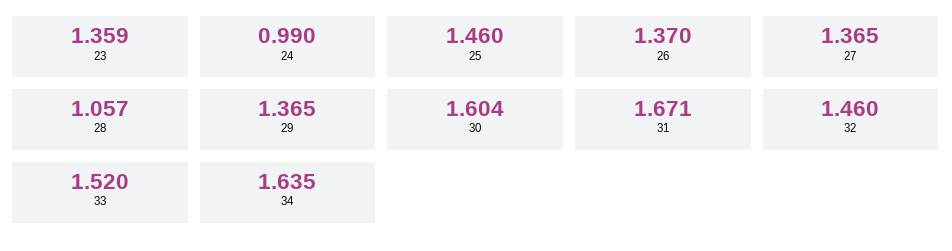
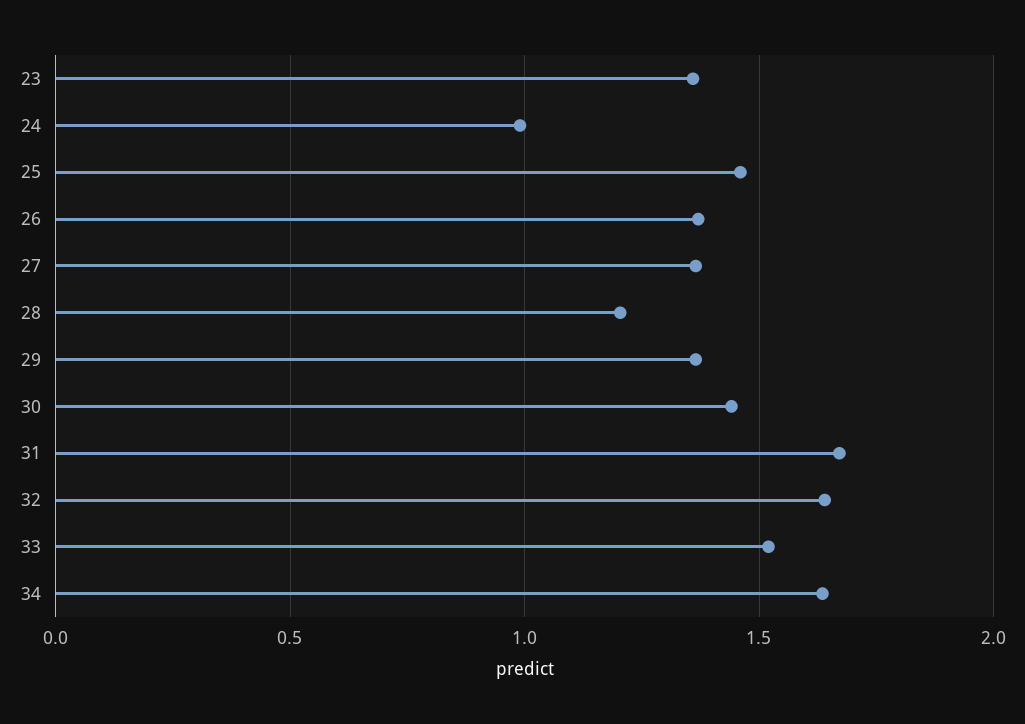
28: 1.057 -> 1.2
30: 1.604 -> 1.45
32: 1.46 -> 1.65

